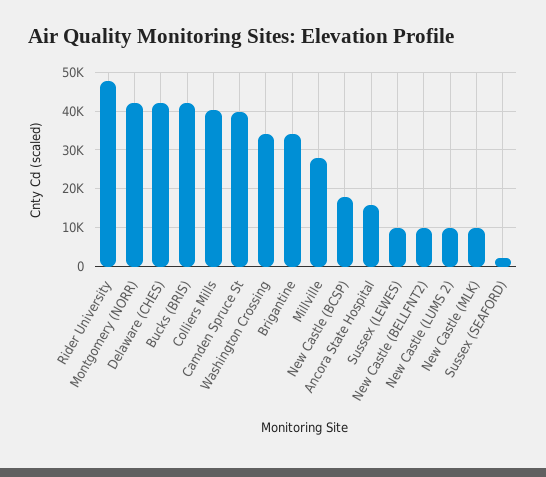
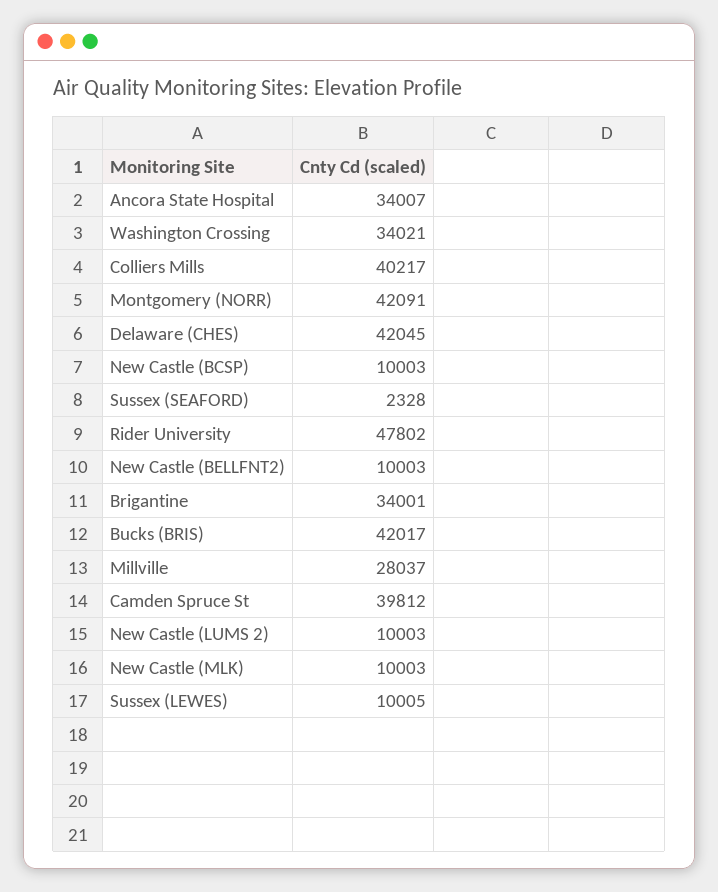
New Castle (BCSP): 18000 -> 10003
Ancora State Hospital: 16000 -> 34007

